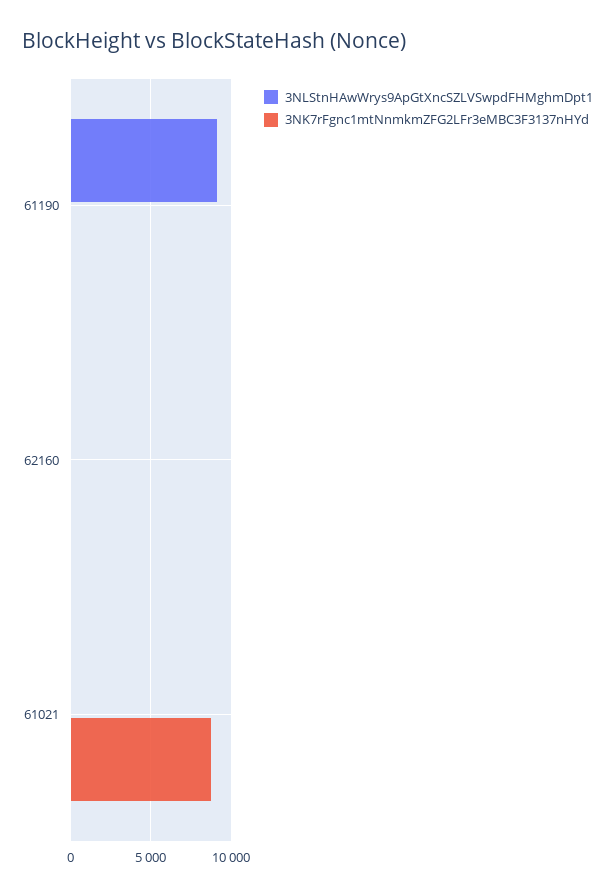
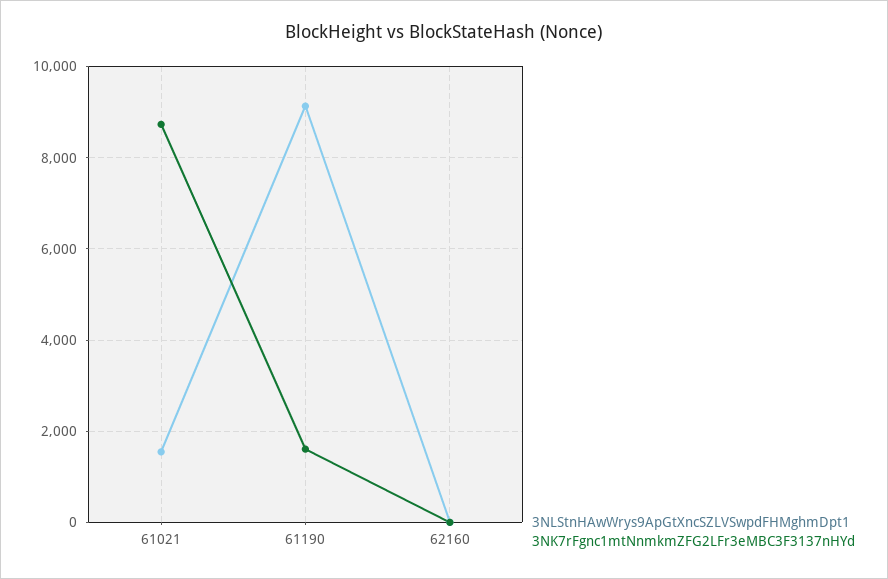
3NK7rFgnc1mtNnmkmZFG2LFr3eMBC3F3137nHYd, 61190: 0 -> 1600
3NLStnHAwWrys9ApGtXncSZLVSwpdFHMghmDpt1, 61021: 0 -> 1600

